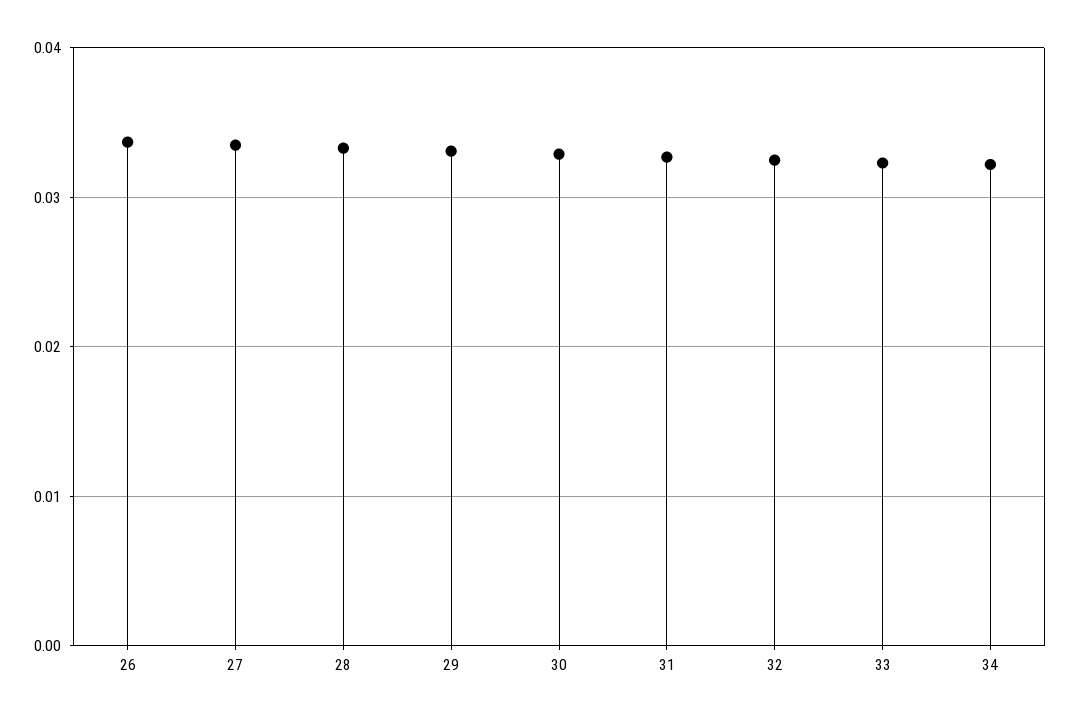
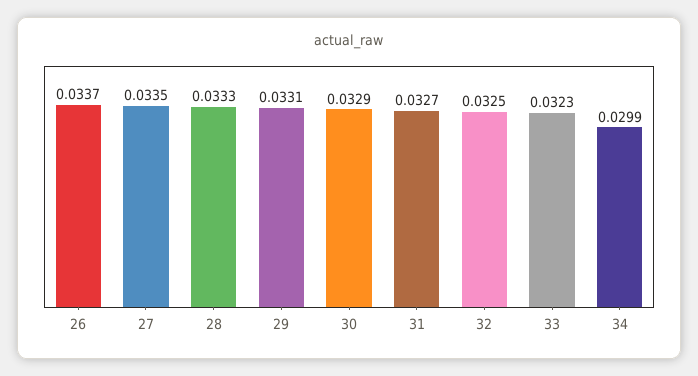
34: 0.032 -> 0.0299

